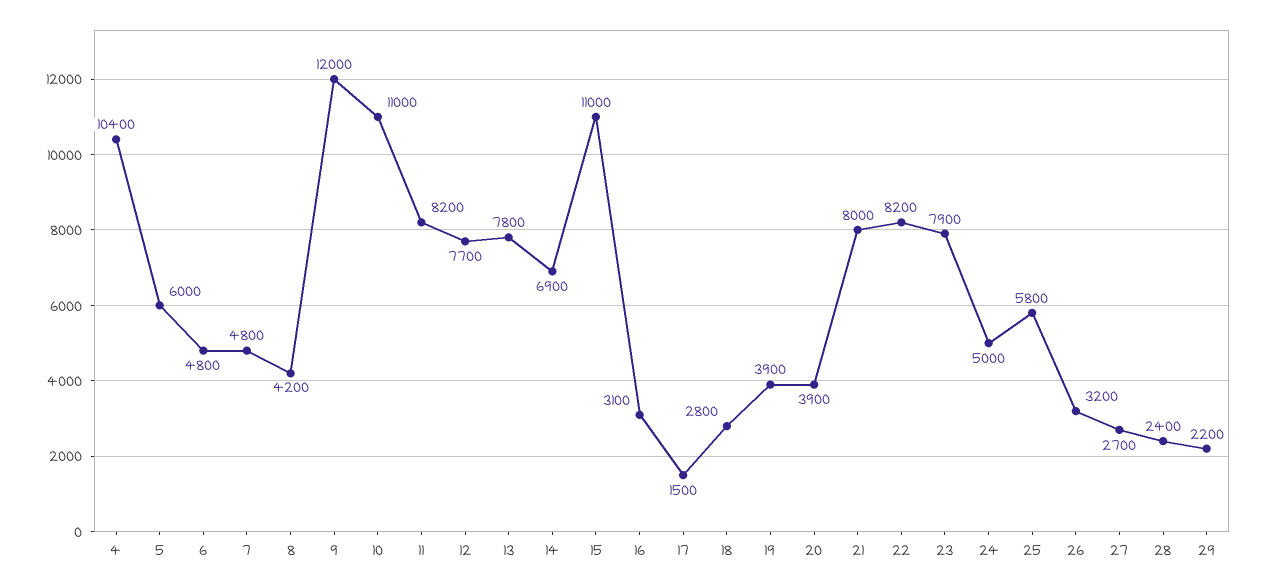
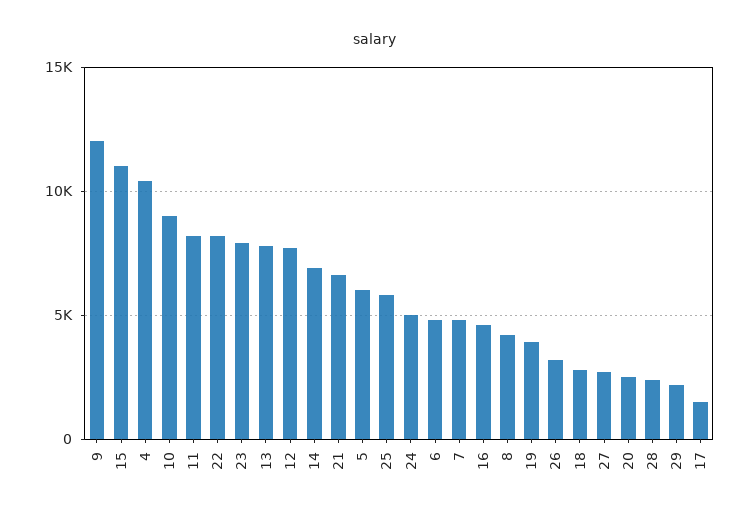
10: 11000 -> 9000
16: 3100 -> 4500
20: 3900 -> 2500
21: 8000 -> 6500

